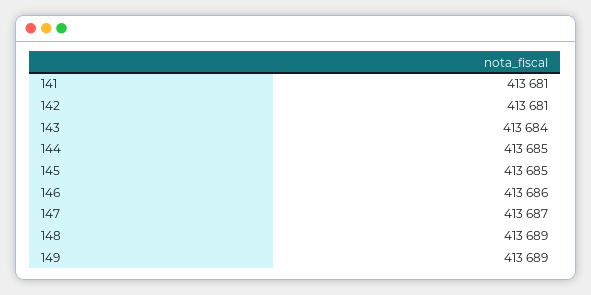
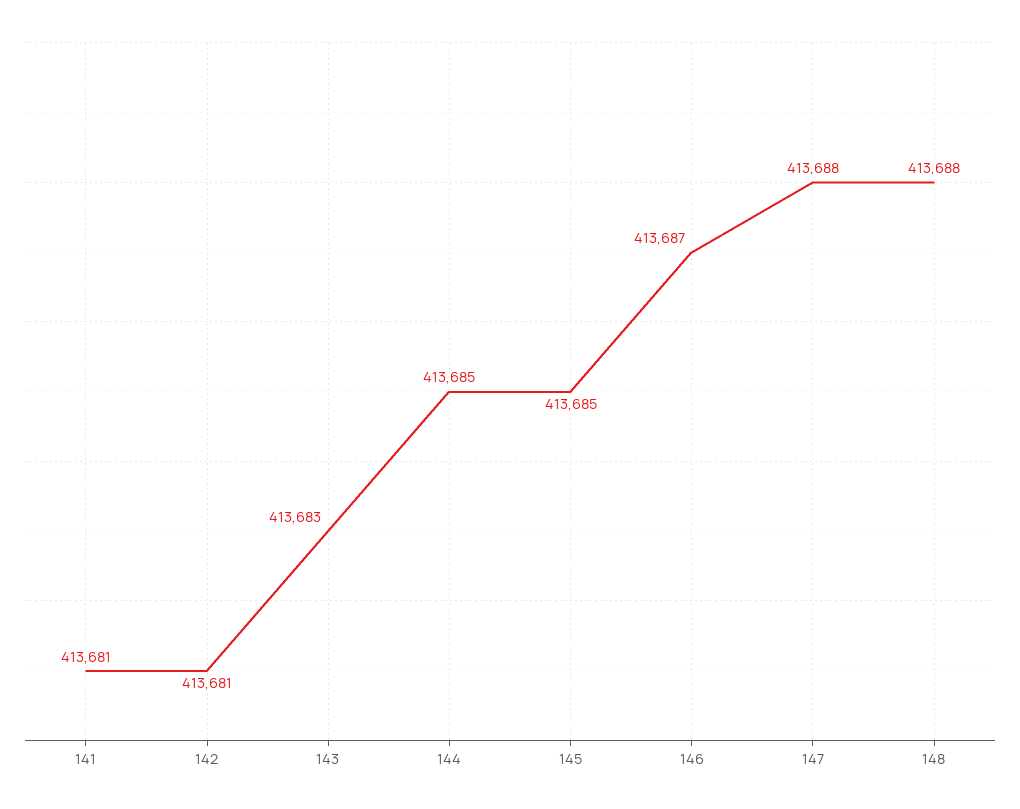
143: 413684 -> 413683
146: 413686 -> 413687
147: 413687 -> 413688
148: 413689 -> 413688
149: 413689 -> none

